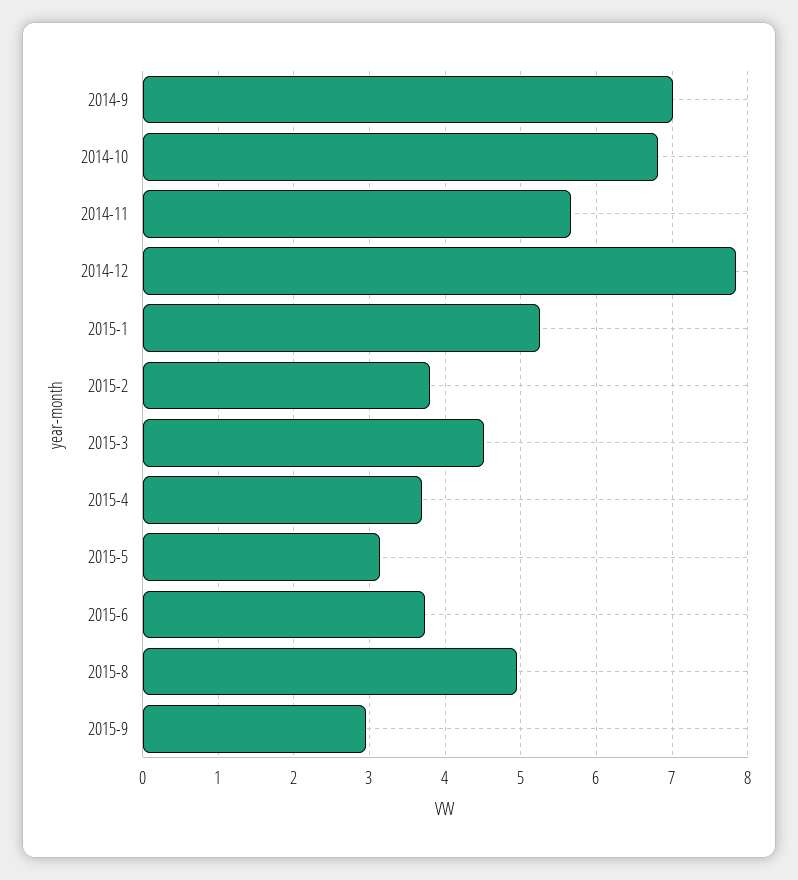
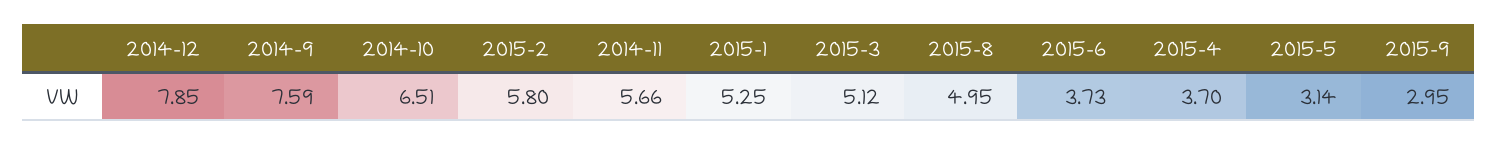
2014-9: 7 -> 7.59
2014-10: 6.8 -> 6.51
2015-2: 3.8 -> 5.8
2015-3: 4.5 -> 5.12

